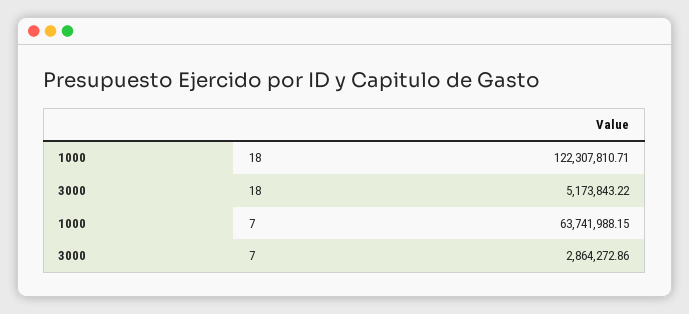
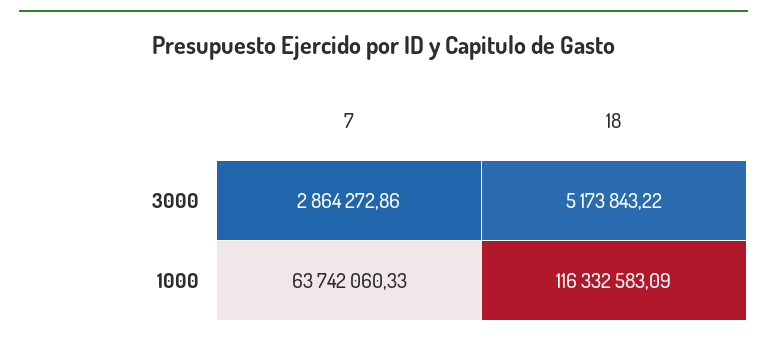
1000, 18: 122307810.71 -> 116332583.09
1000, 7: 63741988.15 -> 63742060.33

